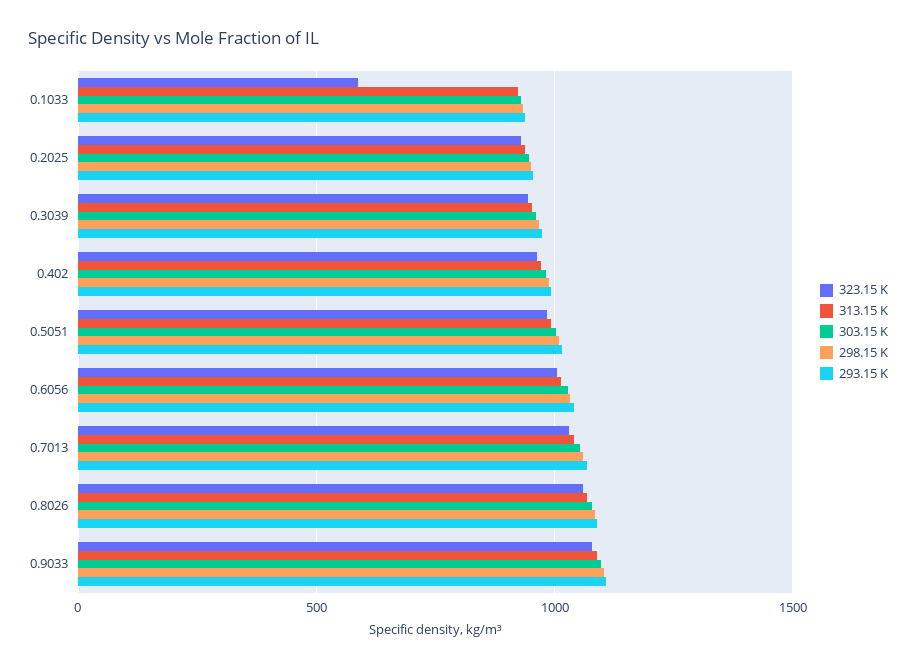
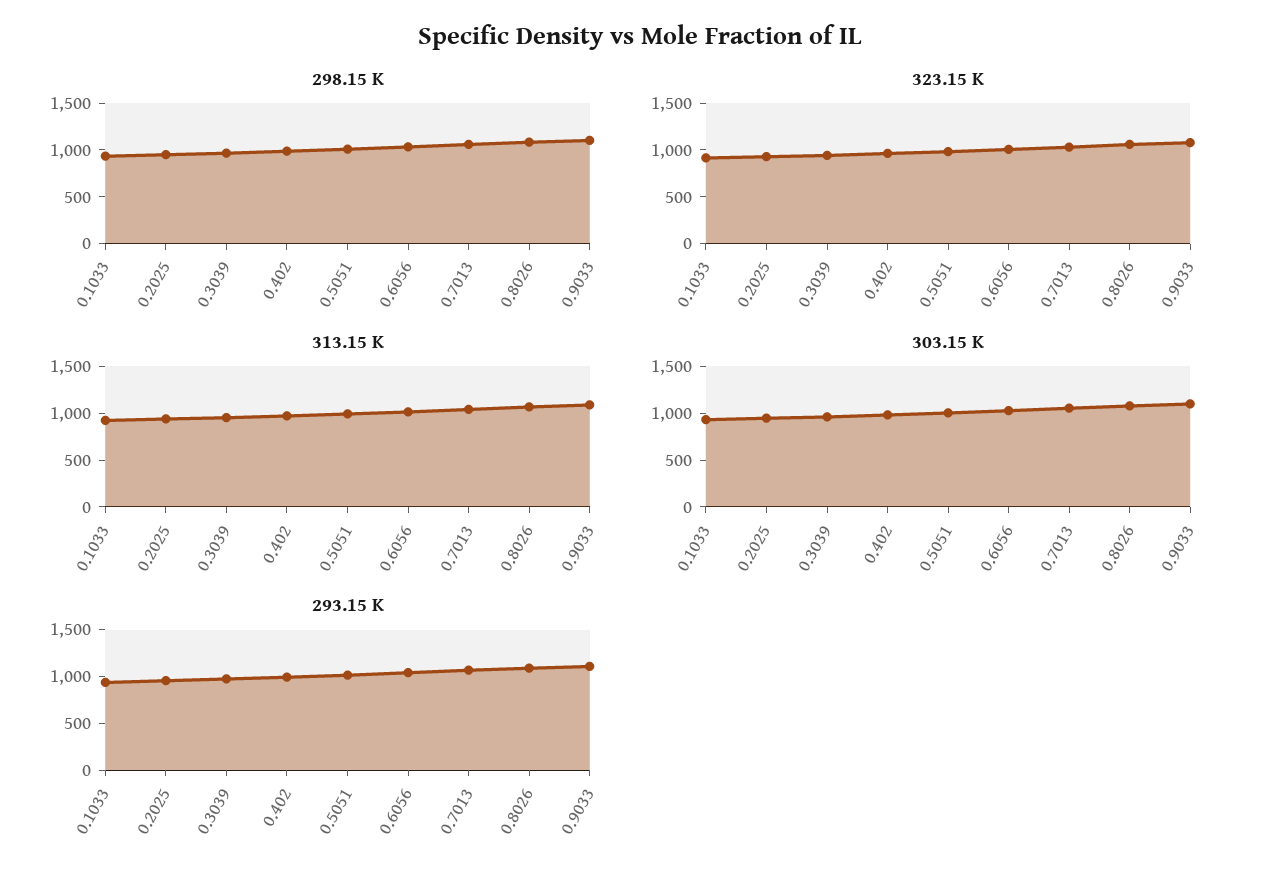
323.15 K, 0.1033: 600 -> 900

